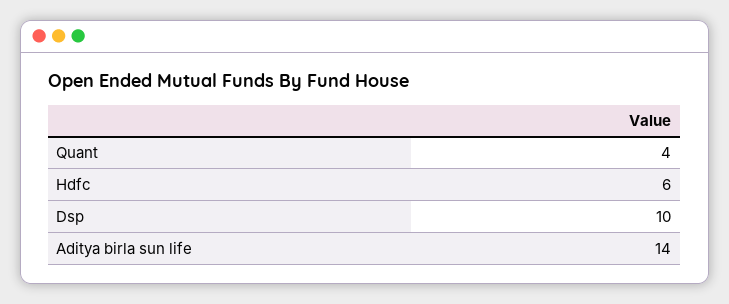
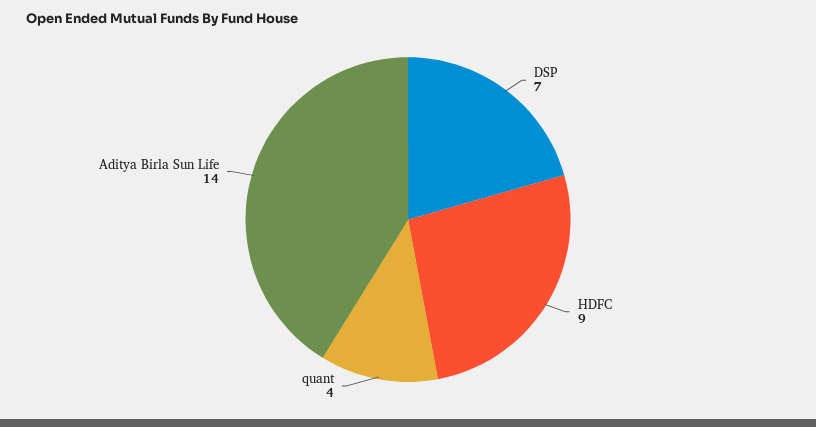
Hdfc: 6 -> 9
Dsp: 10 -> 7

